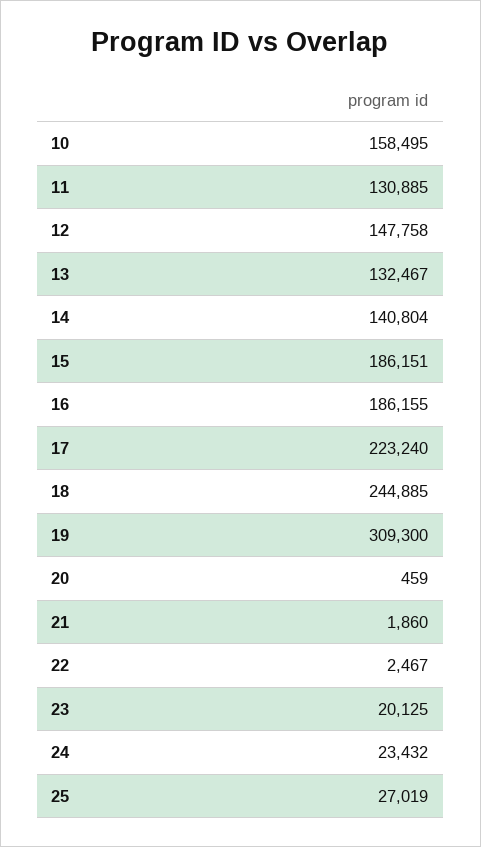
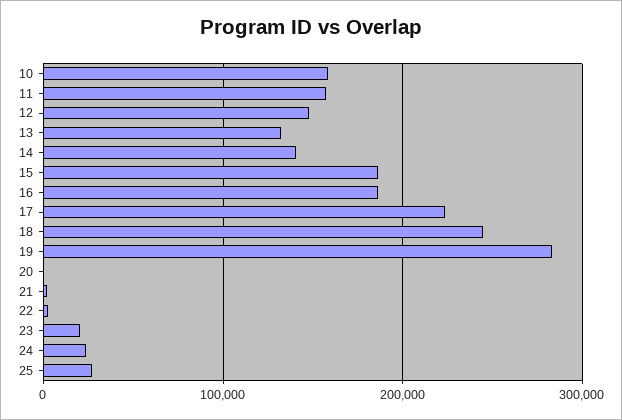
11: 130885 -> 160000
19: 309300 -> 280000

